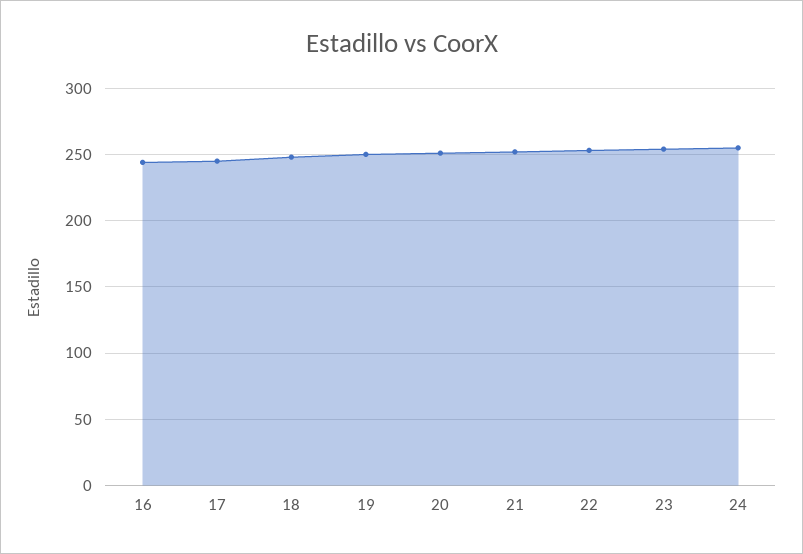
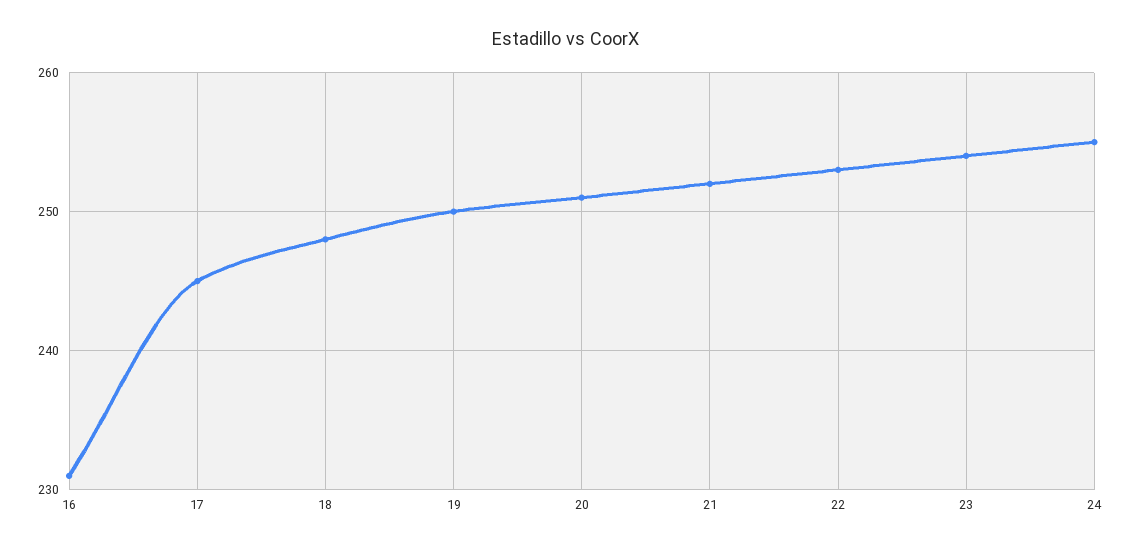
16: 245 -> 231

